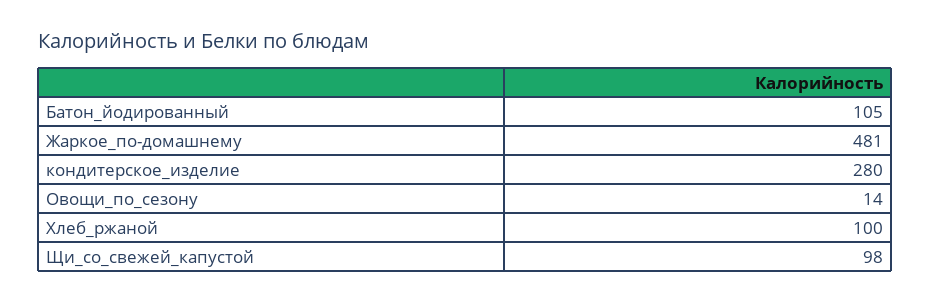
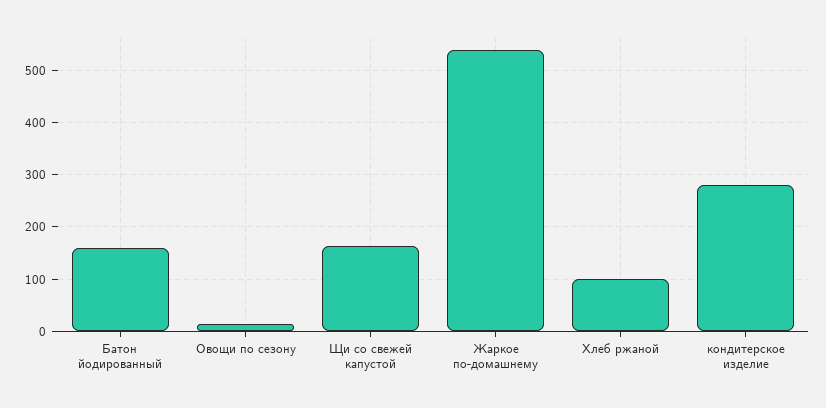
Батон_йодированный: 105 -> 160
Жаркое_по-домашнему: 481 -> 540
Щи_со_свежей_капустой: 98 -> 160

